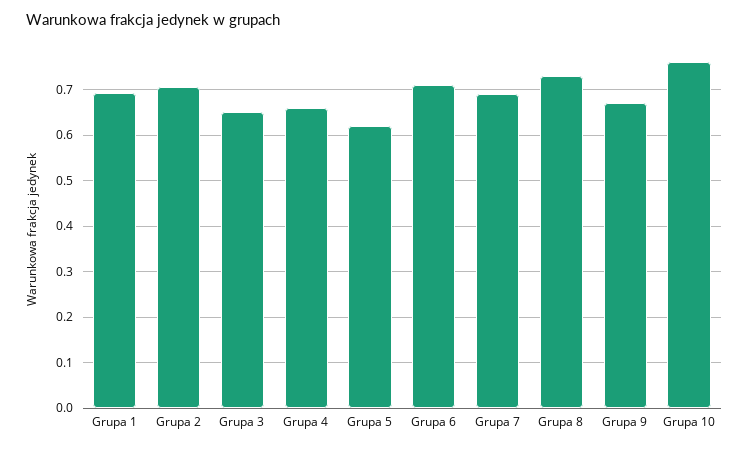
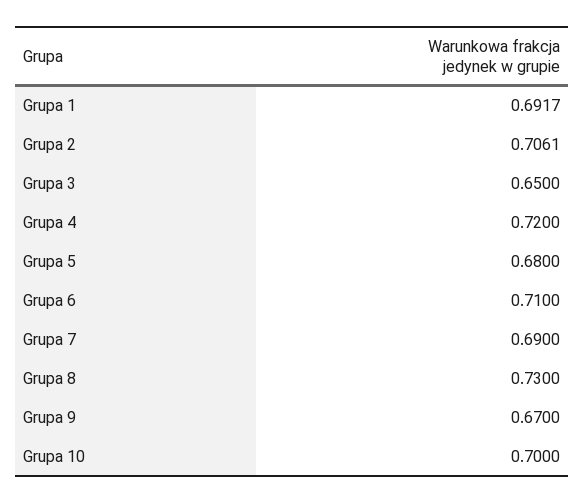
Grupa 4: 0.66 -> 0.72
Grupa 5: 0.62 -> 0.68
Grupa 10: 0.76 -> 0.7

